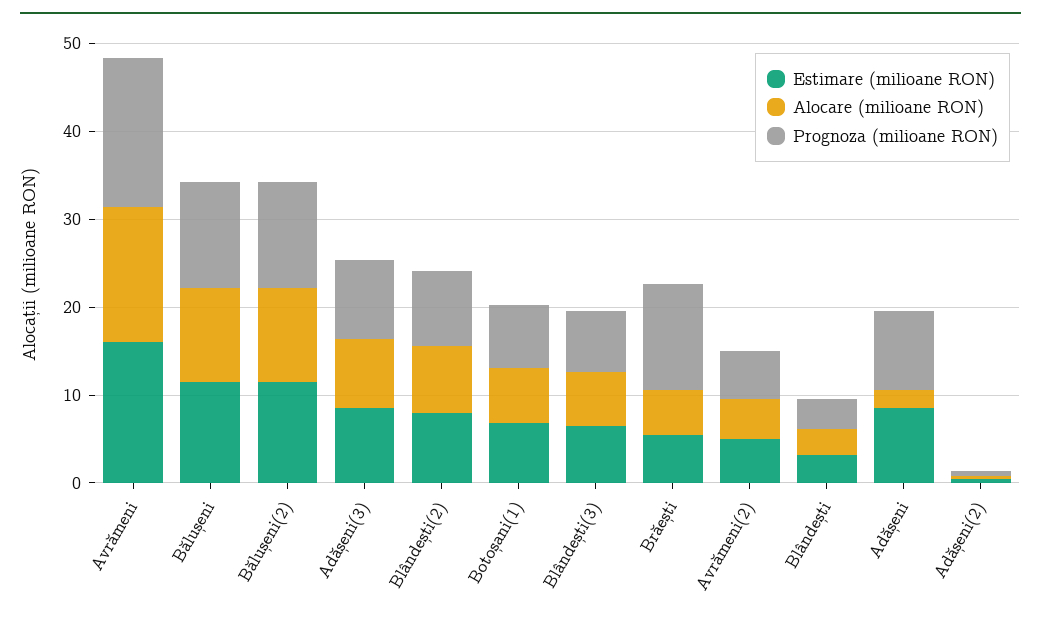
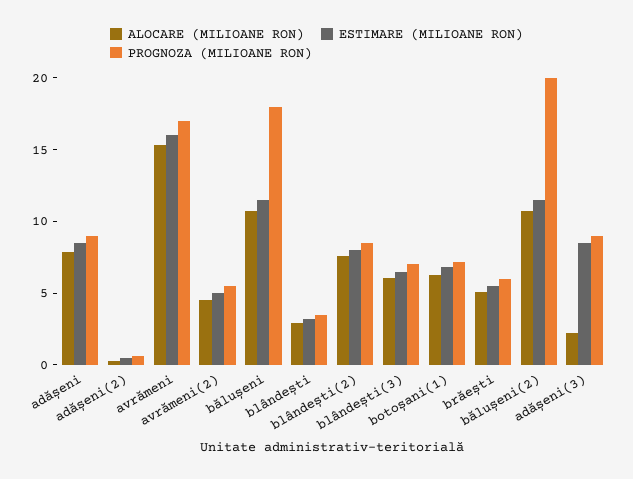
Prognoza (milioane RON), Bălușeni: 12 -> 18
Prognoza (milioane RON), Bălușeni(2): 12 -> 20
Alocare (milioane RON), Adășeni(3): 8 -> 2
Prognoza (milioane RON), Brăești: 12 -> 6
Alocare (milioane RON), Adășeni: 2 -> 8

